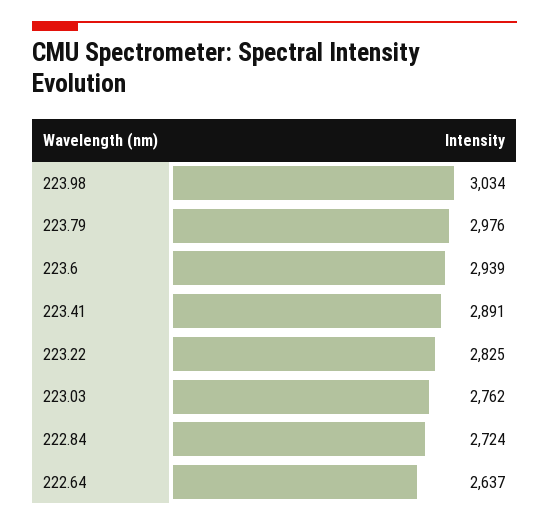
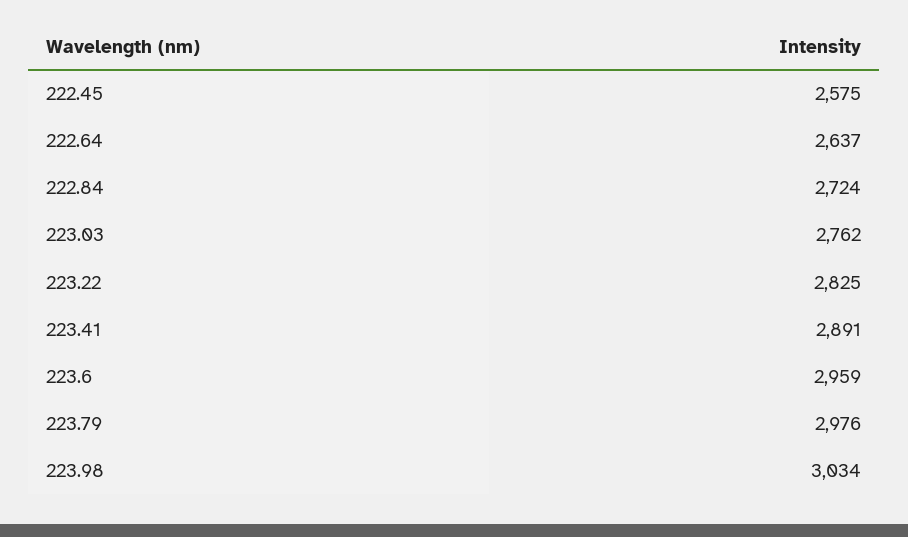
223.6: 2939 -> 2959
222.45: none -> 2575

